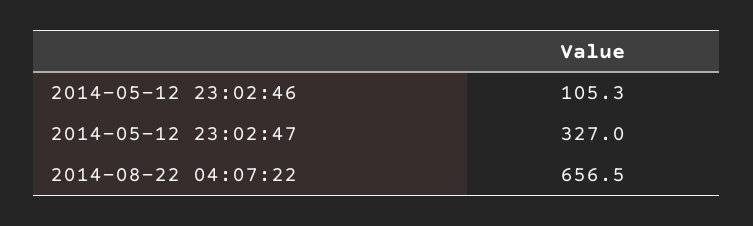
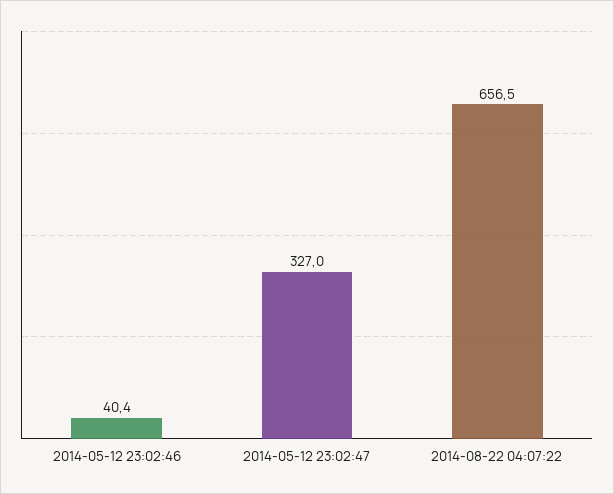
2014-05-12 23:02:46: 105.3 -> 40.4

